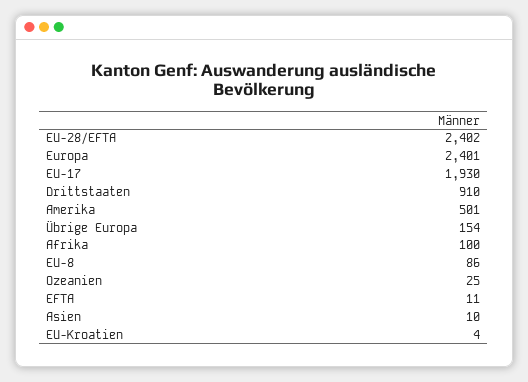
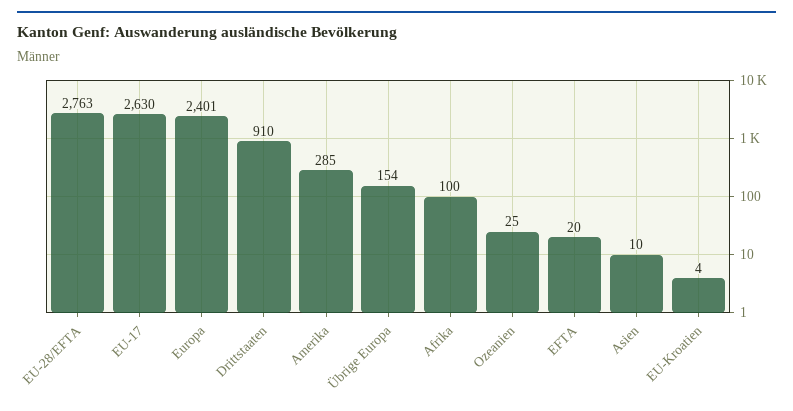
EU-28/EFTA: 2402 -> 2763
EU-17: 1930 -> 2630
Amerika: 501 -> 285
EU-8: 86 -> none
EFTA: 11 -> 20

